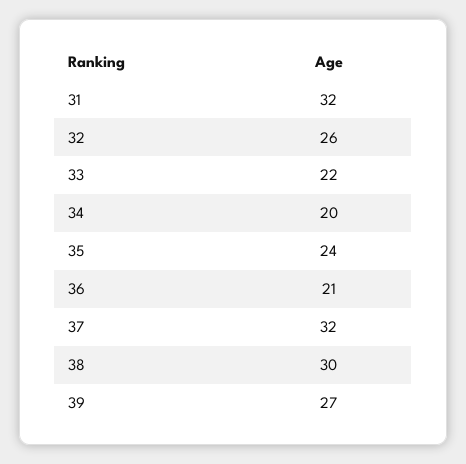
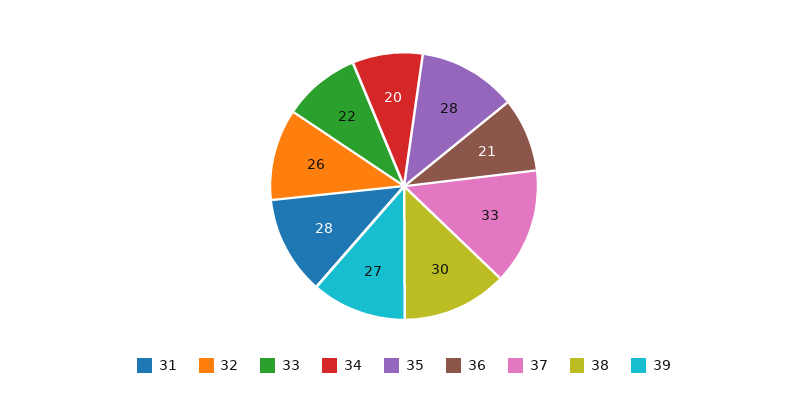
31: 32 -> 28
35: 24 -> 28
37: 32 -> 33

